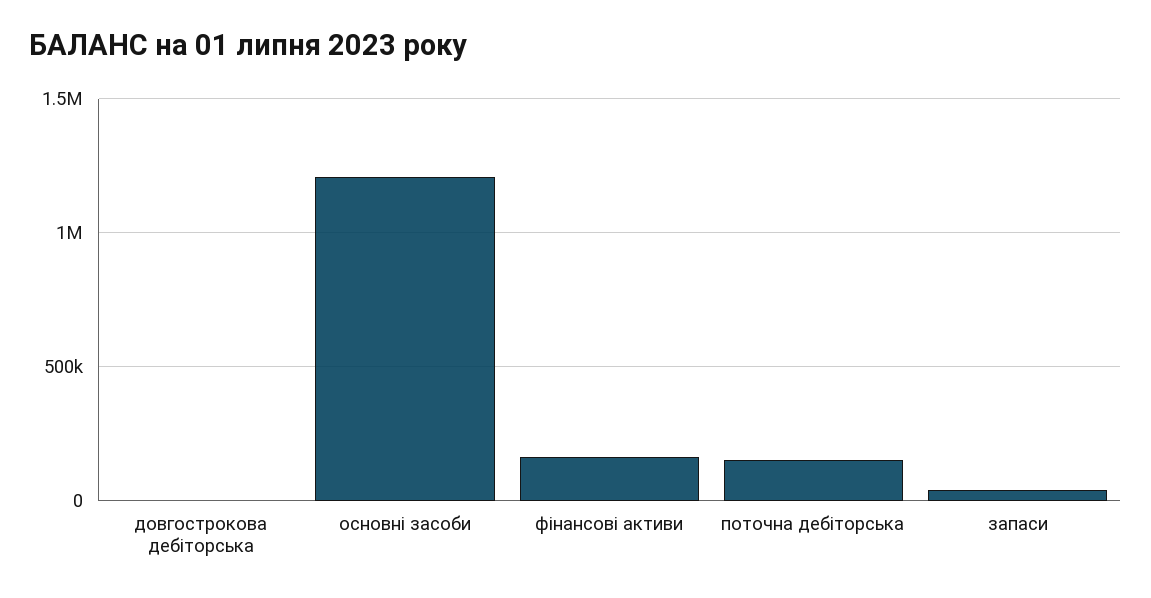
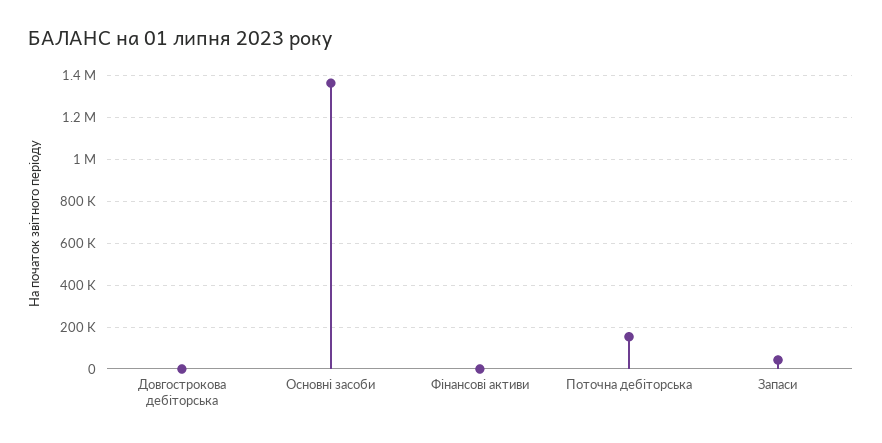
основні засоби: 1200000 -> 1350000
фінансові активи: 150000 -> 0

